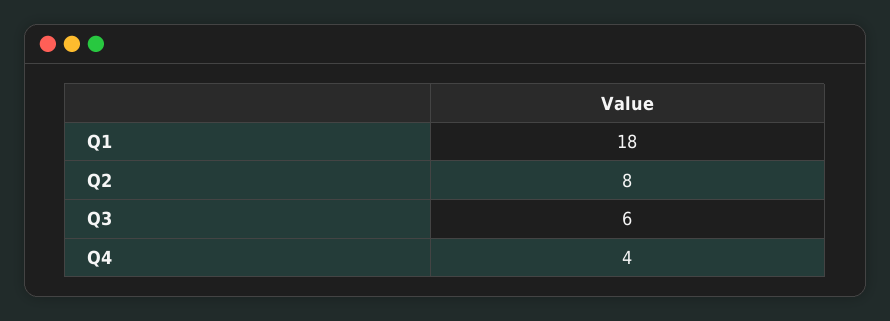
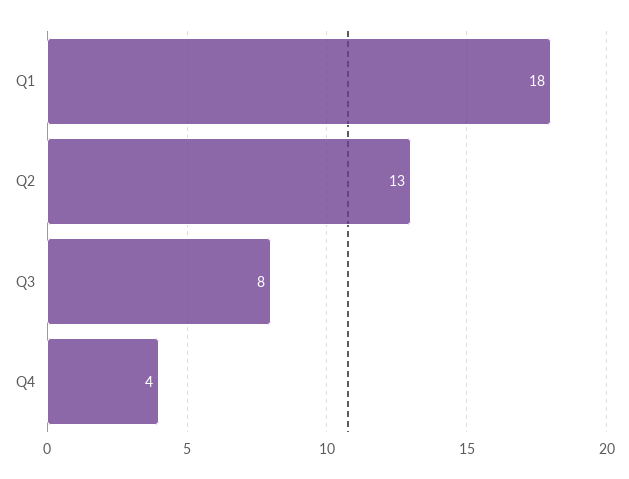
Q2: 8 -> 13
Q3: 6 -> 8

